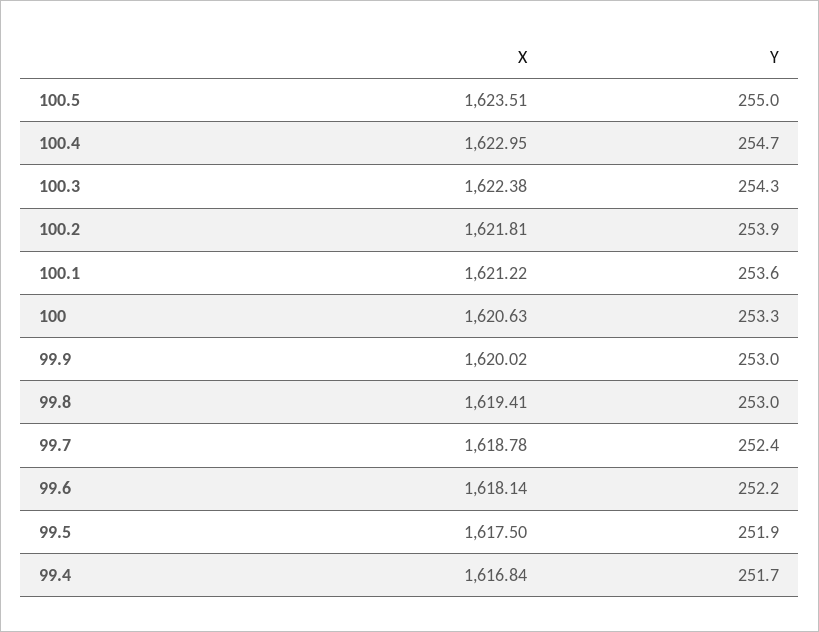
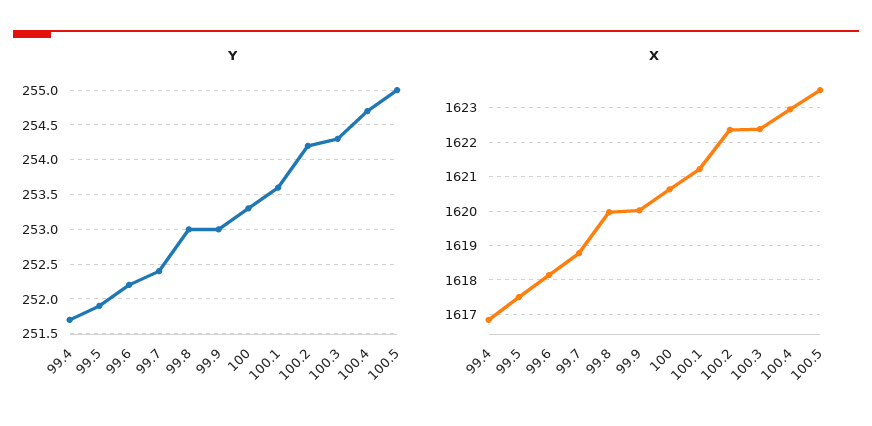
X, 100.2: 1621.81 -> 1622.4
Y, 100.2: 253.9 -> 254.2
X, 99.8: 1619.41 -> 1620

